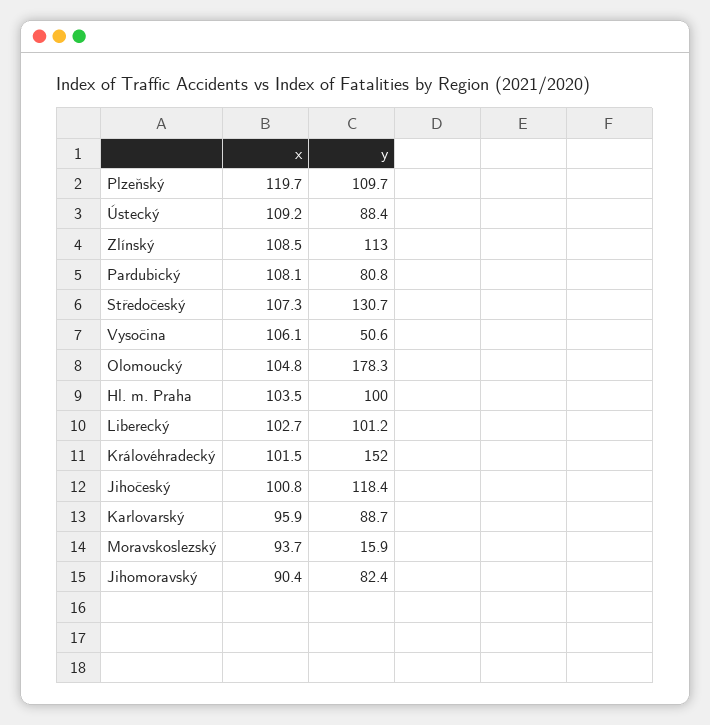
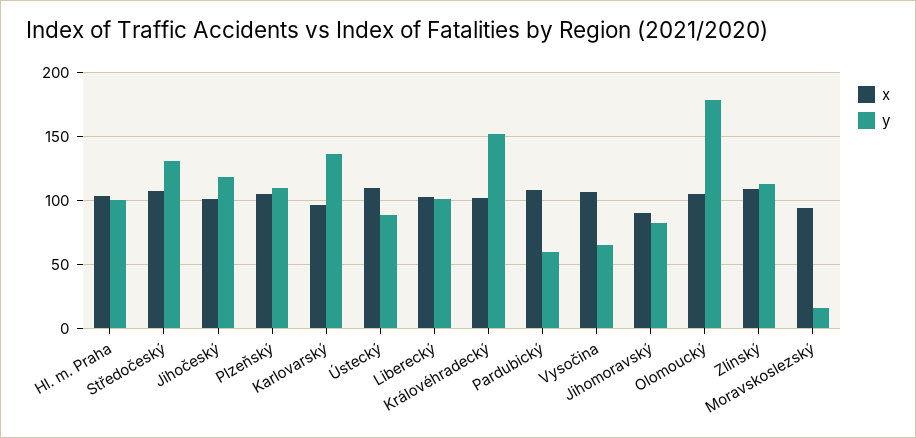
x, Plzeňský: 119.7 -> 105
y, Pardubický: 80.8 -> 60
y, Vysočina: 50.6 -> 65
y, Karlovarský: 88.7 -> 135

